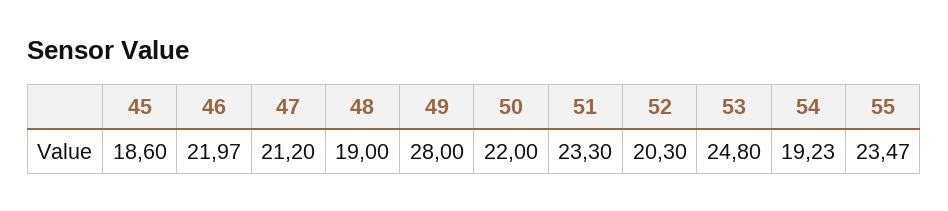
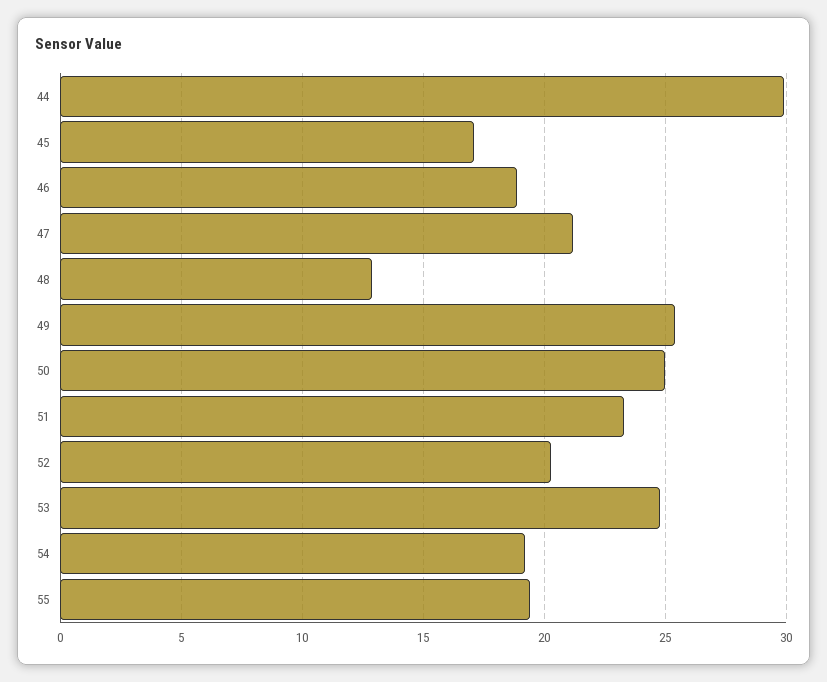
45: 18.6 -> 17
46: 21.97 -> 19
48: 19 -> 13
49: 28 -> 25.5
50: 22 -> 25
55: 23.47 -> 19.5
44: none -> 30

